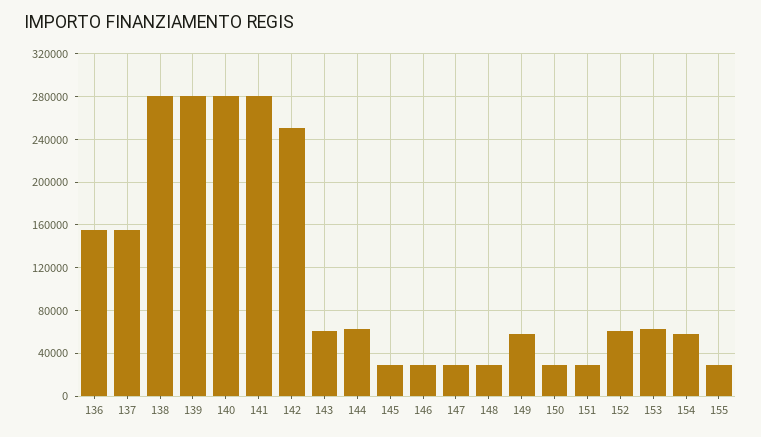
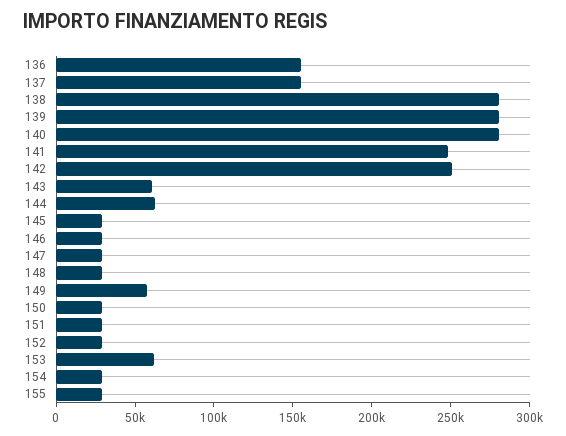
141: 280000 -> 250000
152: 60000 -> 30000
154: 60000 -> 30000

